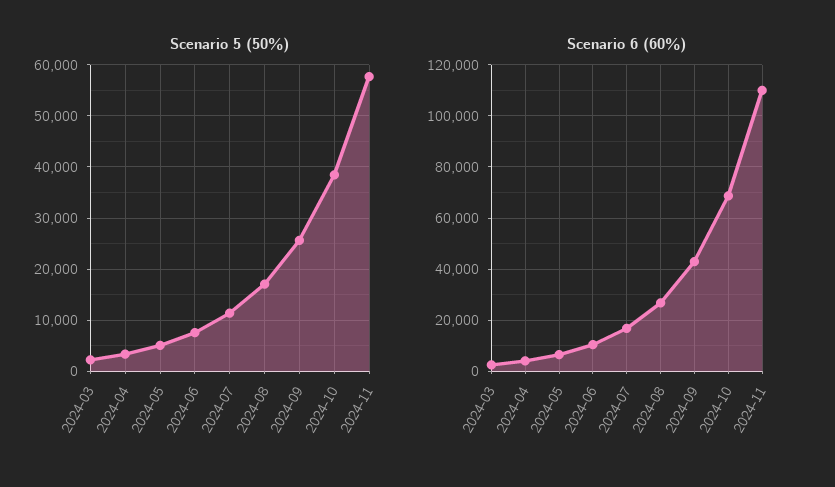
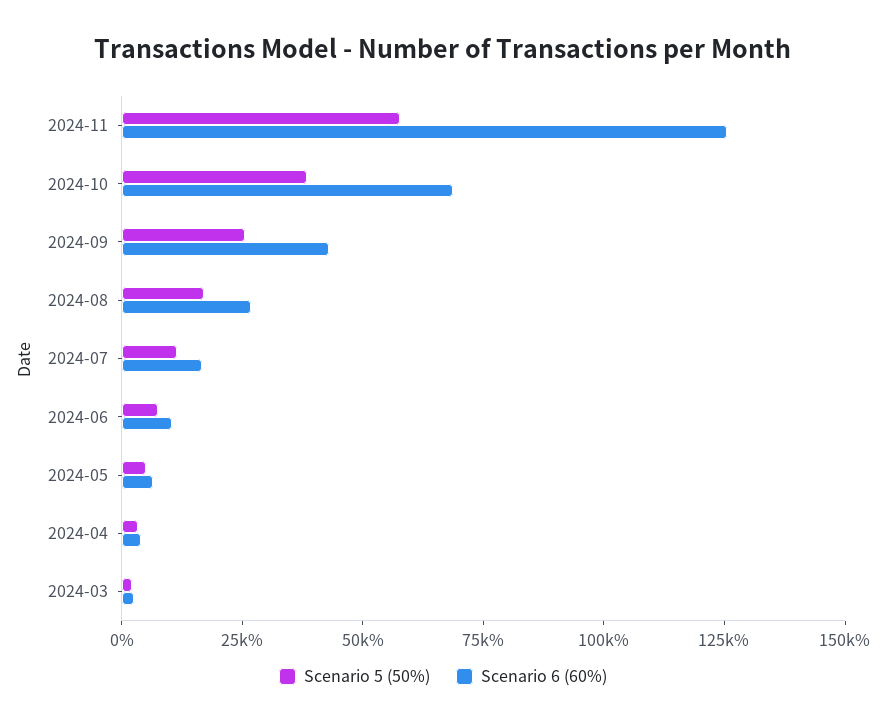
Scenario 6 (60%), 2024-11: 110000 -> 125000

